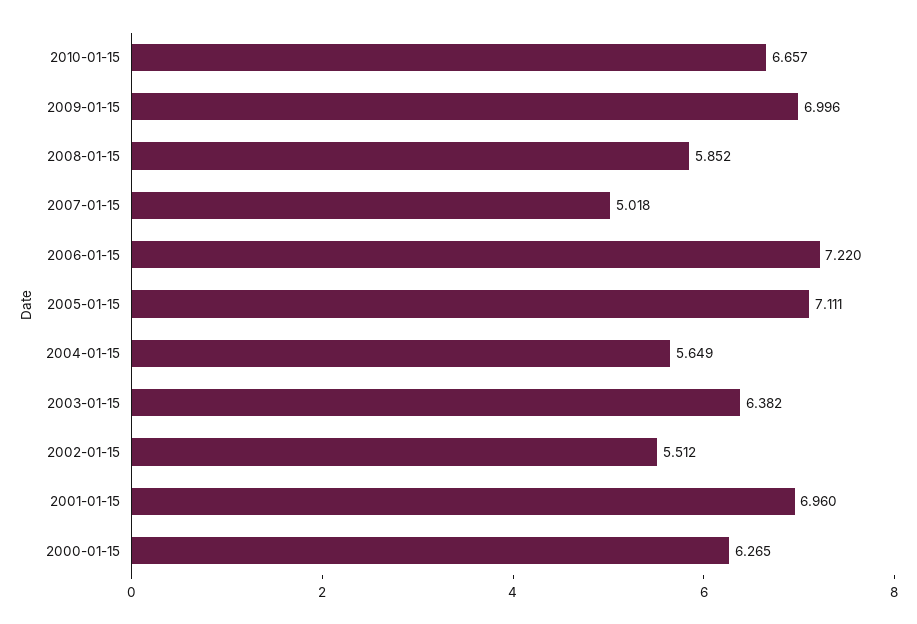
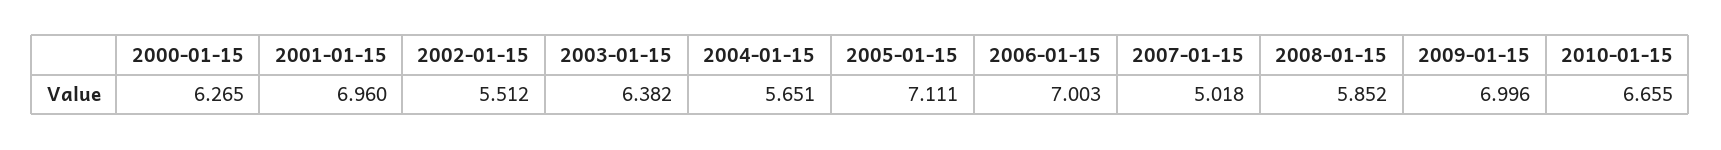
2010-01-15: 6.657 -> 6.655
2006-01-15: 7.22 -> 7.003
2004-01-15: 5.649 -> 5.651

